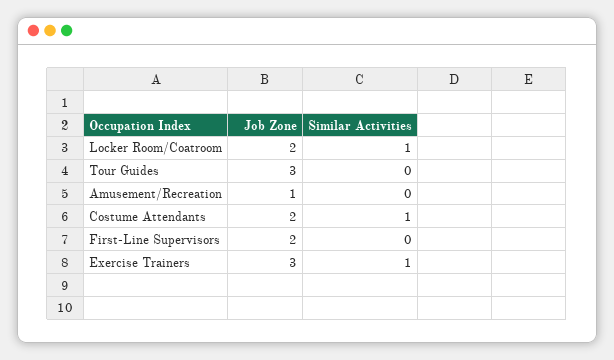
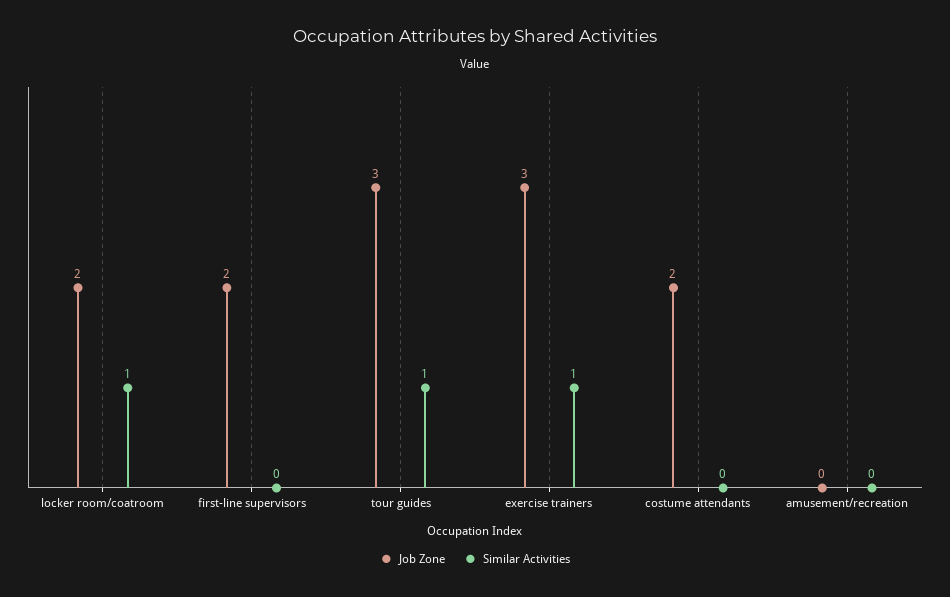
Similar Activities, Tour Guides: 0 -> 1
Job Zone, Amusement/Recreation: 1 -> 0
Similar Activities, Costume Attendants: 1 -> 0

